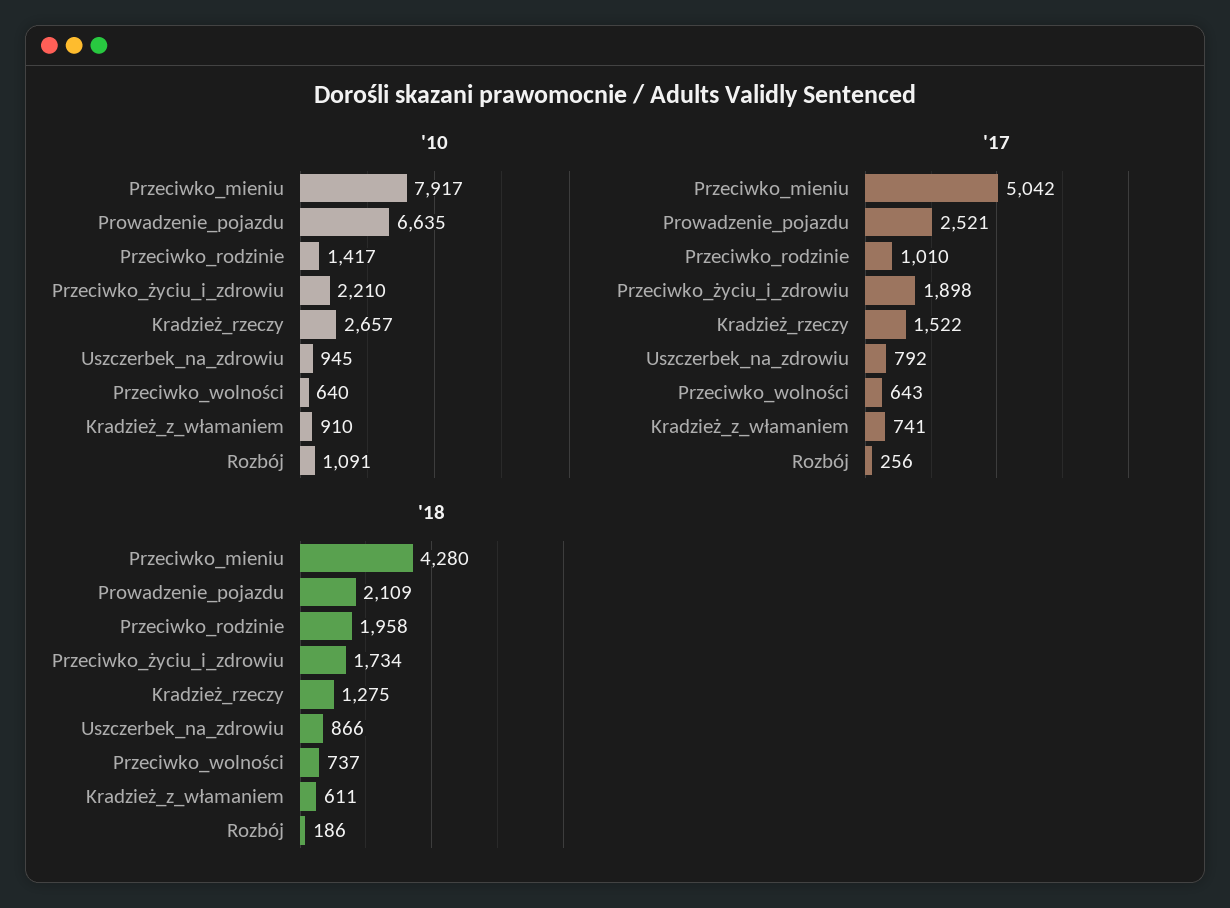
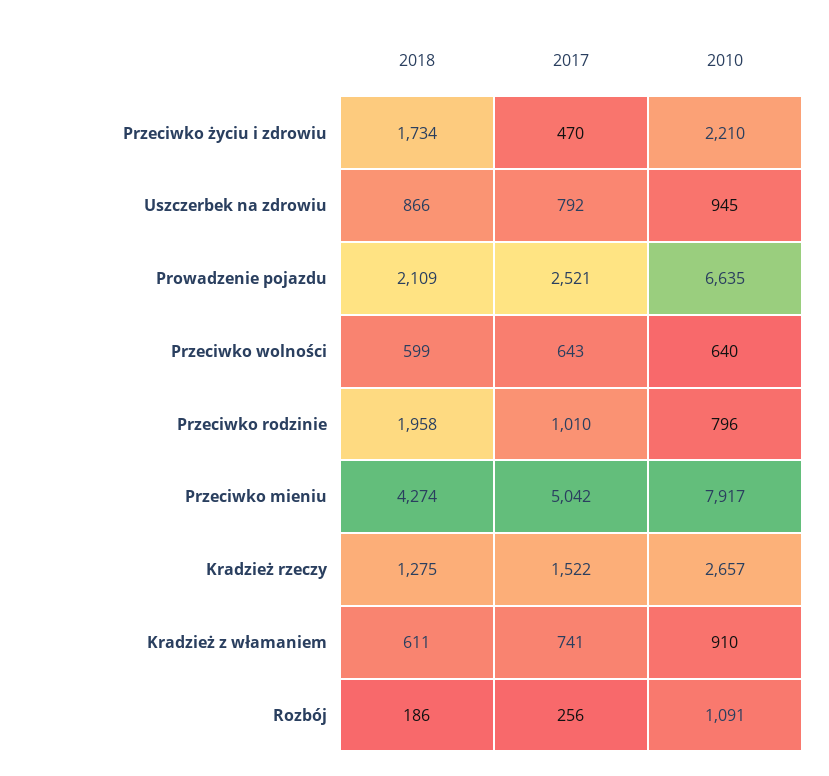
'10, Przeciwko_rodzinie: 1417 -> 796
'17, Przeciwko_życiu_i_zdrowiu: 1898 -> 470
'18, Przeciwko_mieniu: 4280 -> 4274
'18, Przeciwko_wolności: 737 -> 599

